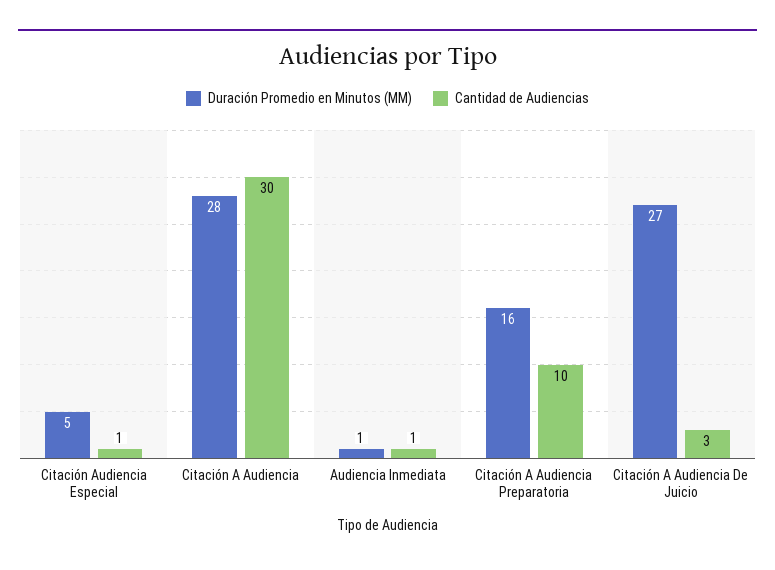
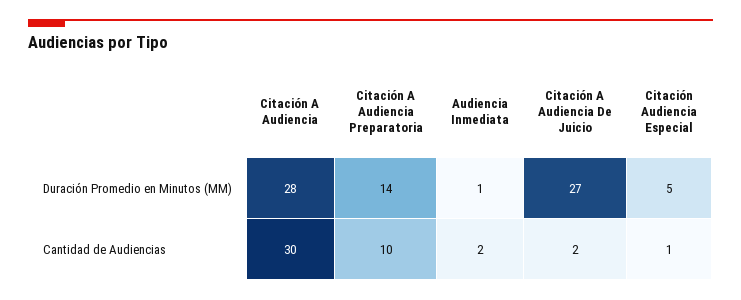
Cantidad de Audiencias, Audiencia Inmediata: 1 -> 2
Duración Promedio en Minutos (MM), Citación A Audiencia Preparatoria: 16 -> 14
Cantidad de Audiencias, Citación A Audiencia De Juicio: 3 -> 2

